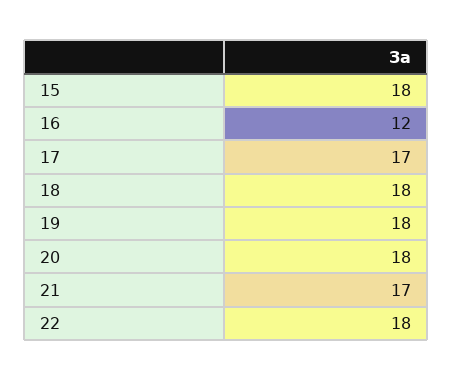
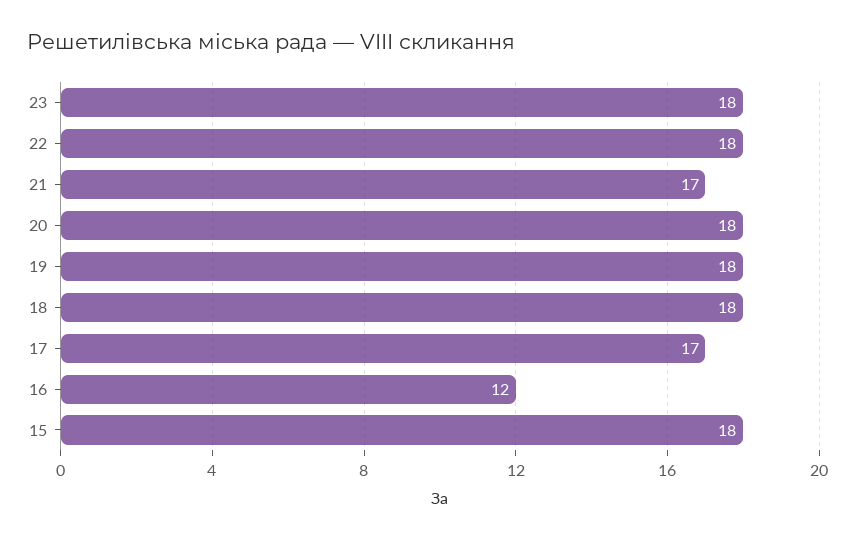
23: none -> 18

